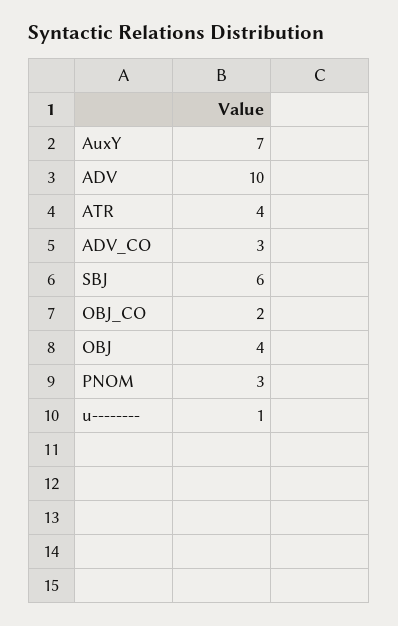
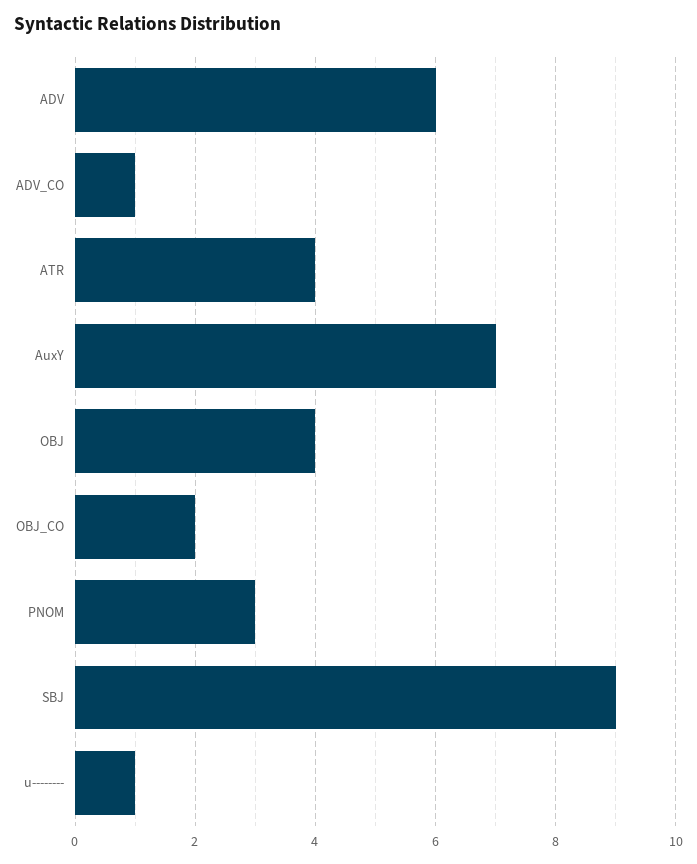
ADV: 10 -> 6
ADV_CO: 3 -> 1
SBJ: 6 -> 9

